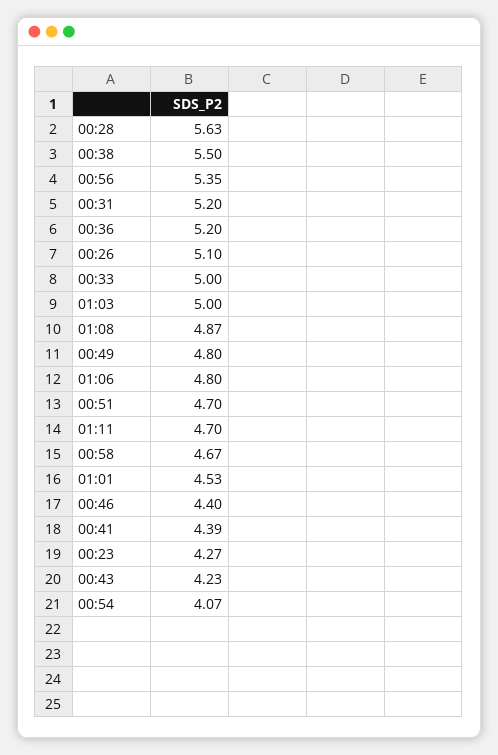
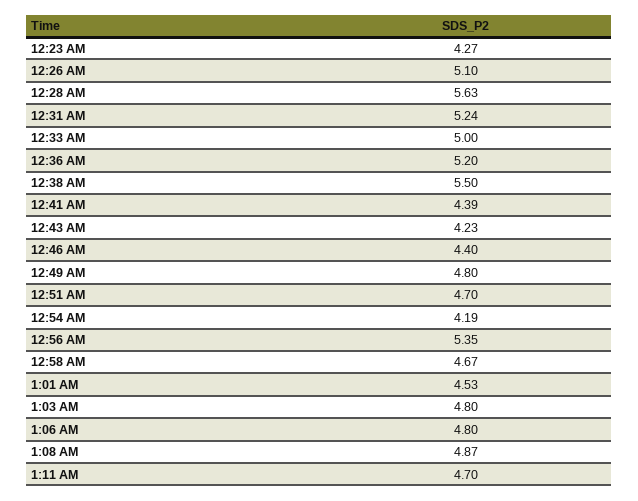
00:31: 5.2 -> 5.24
01:03: 5 -> 4.8
00:54: 4.07 -> 4.19

